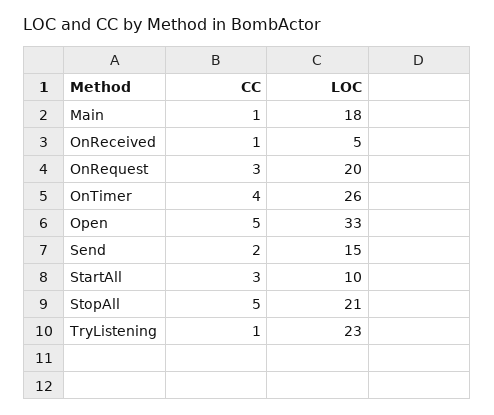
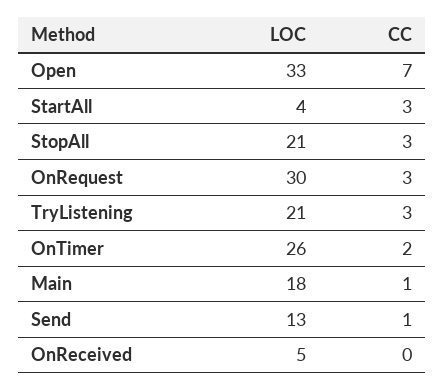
CC, OnReceived: 1 -> 0
LOC, OnRequest: 20 -> 30
CC, OnTimer: 4 -> 2
CC, Open: 5 -> 7
CC, Send: 2 -> 1
LOC, Send: 15 -> 13
LOC, StartAll: 10 -> 4
CC, StopAll: 5 -> 3
CC, TryListening: 1 -> 3
LOC, TryListening: 23 -> 21

